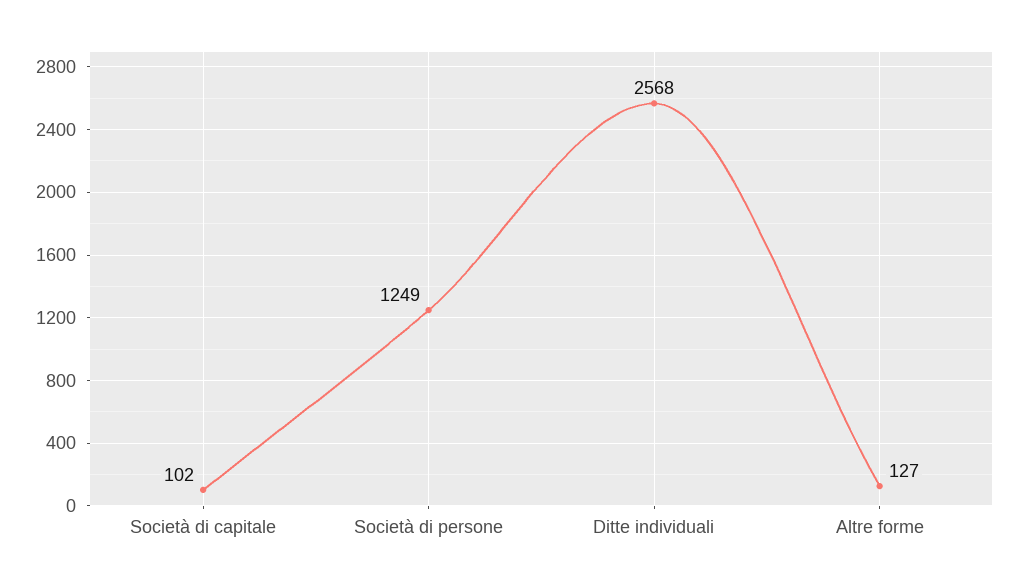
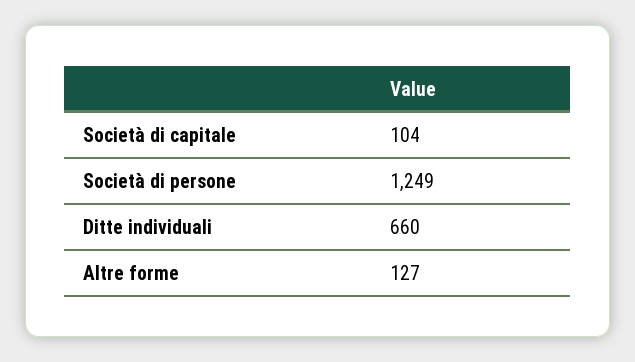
Società di capitale: 102 -> 104
Ditte individuali: 2568 -> 660

